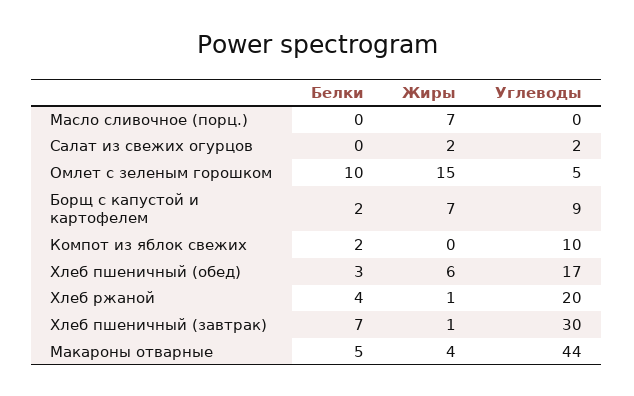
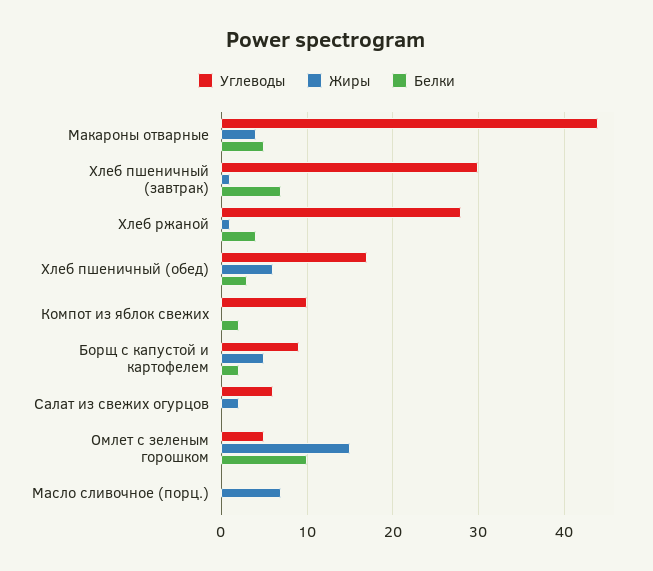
Углеводы, Салат из свежих огурцов: 2 -> 6
Жиры, Борщ с капустой и картофелем: 7 -> 5
Углеводы, Хлеб ржаной: 20 -> 28

